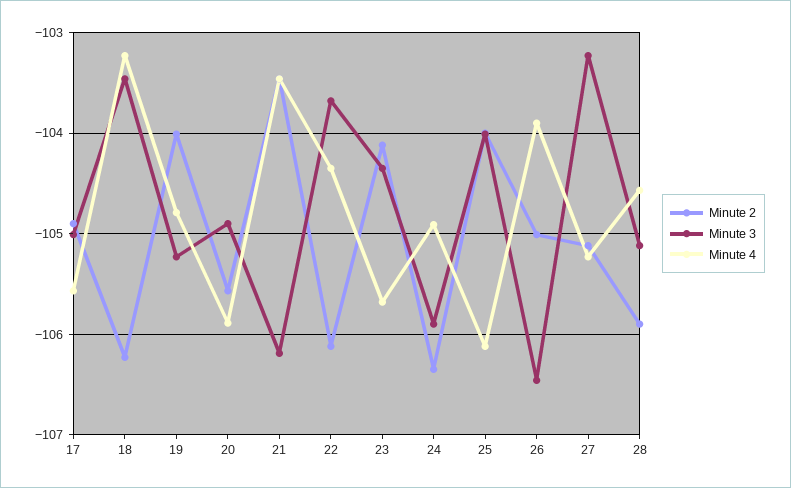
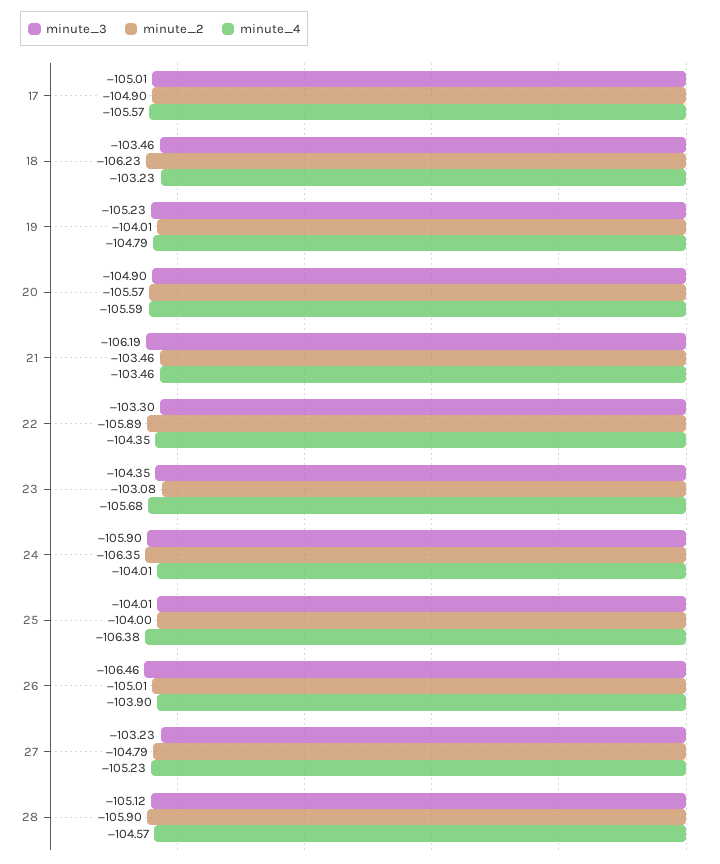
Minute 4, 20: -105.9 -> -105.59
Minute 2, 22: -106.1 -> -105.89
Minute 3, 22: -103.7 -> -103.3
Minute 2, 23: -104.1 -> -103.08
Minute 4, 24: -104.9 -> -104.01
Minute 4, 25: -106.1 -> -106.38
Minute 2, 27: -105.1 -> -104.79

